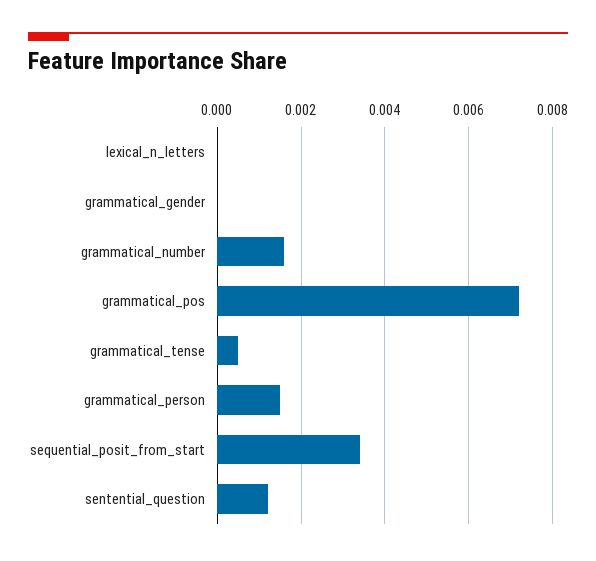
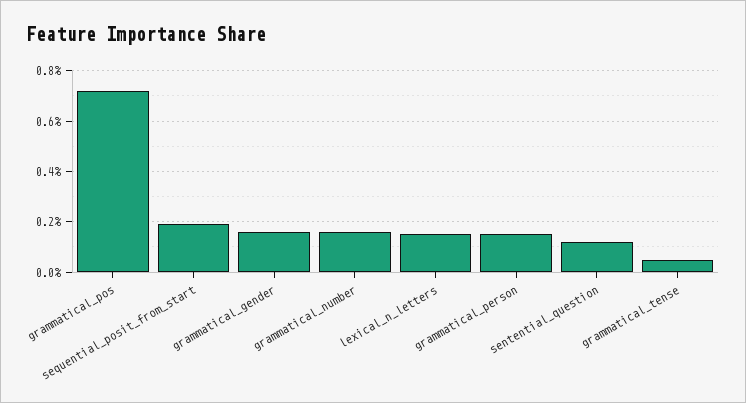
lexical_n_letters: 0 -> 0.0015
grammatical_gender: 0 -> 0.0015
sequential_posit_from_start: 0.0035 -> 0.002

